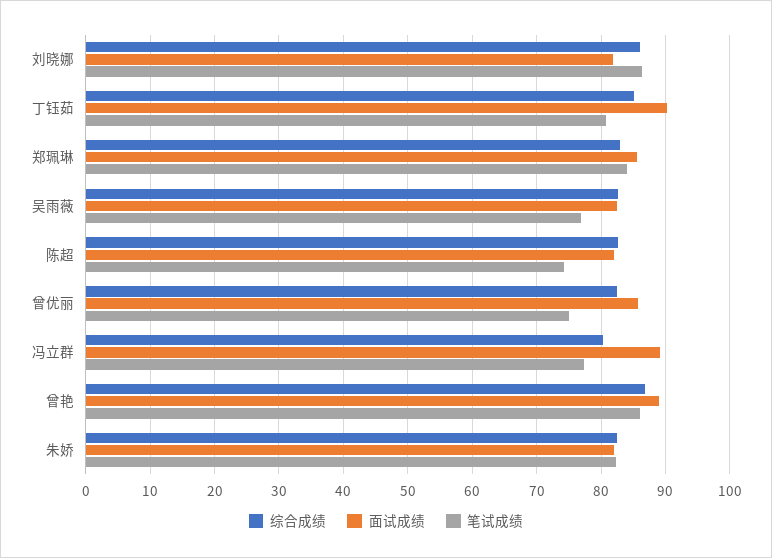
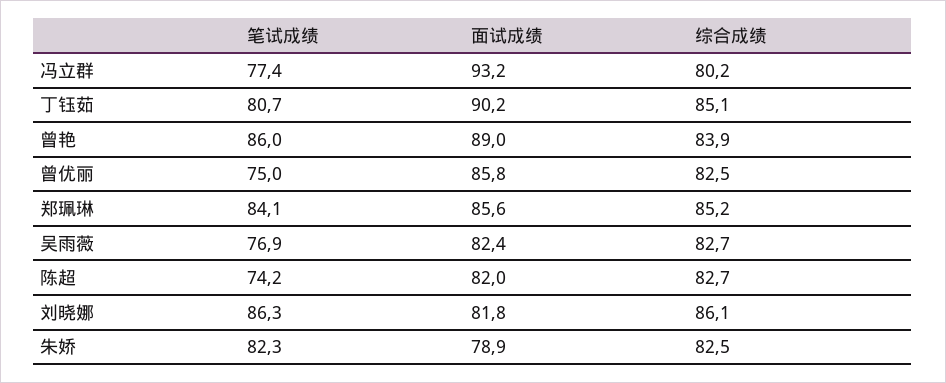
综合成绩, 郑珮琳: 83 -> 85.2
面试成绩, 冯立群: 89 -> 93.2
综合成绩, 曾艳: 87 -> 83.9
面试成绩, 朱娇: 82 -> 78.9

